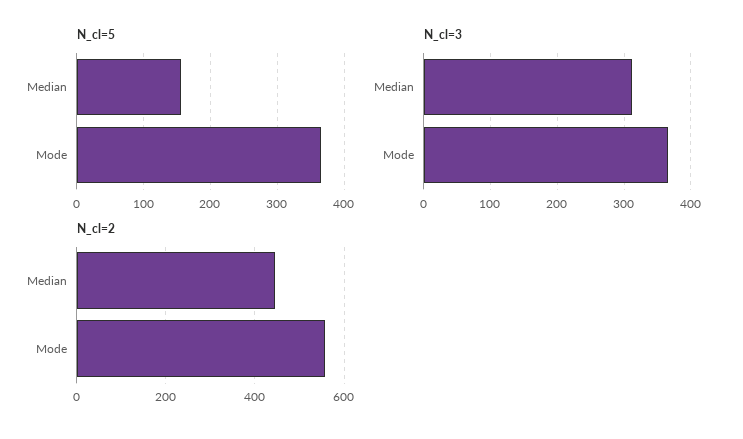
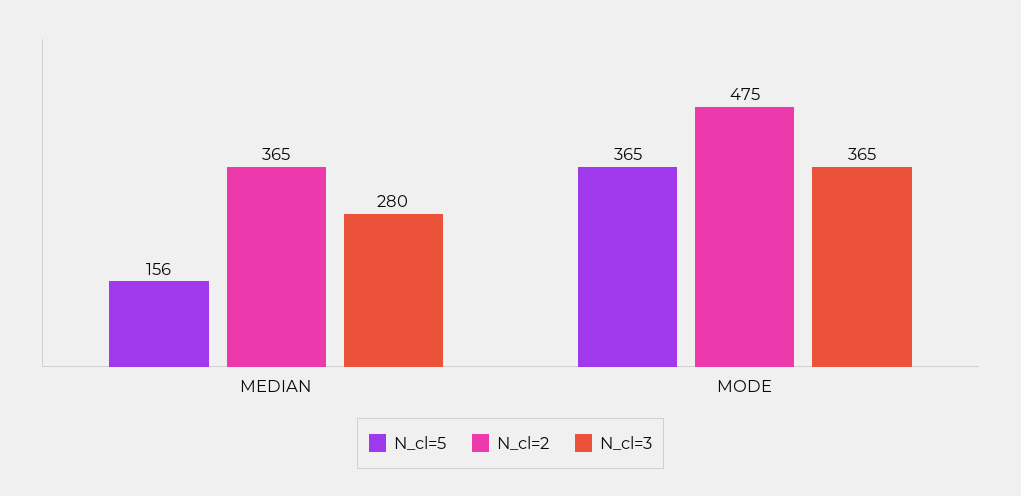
N_cl=3, Median: 310 -> 280
N_cl=2, Median: 440 -> 365
N_cl=2, Mode: 560 -> 475

